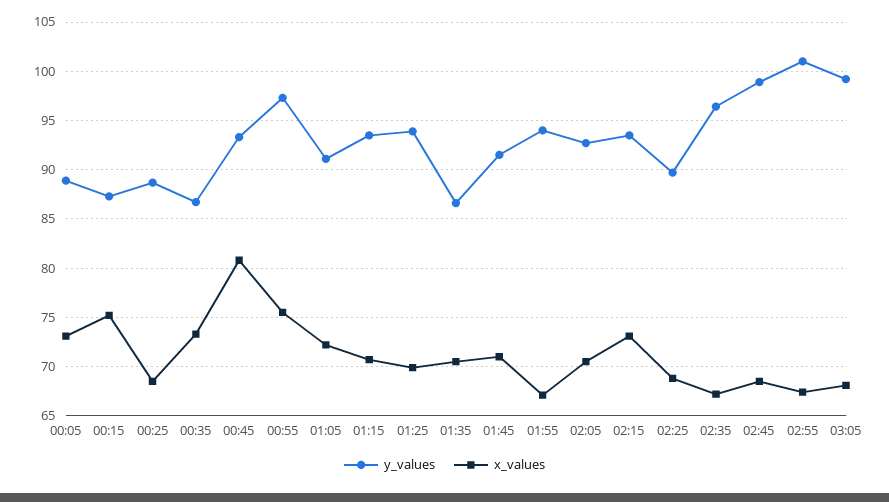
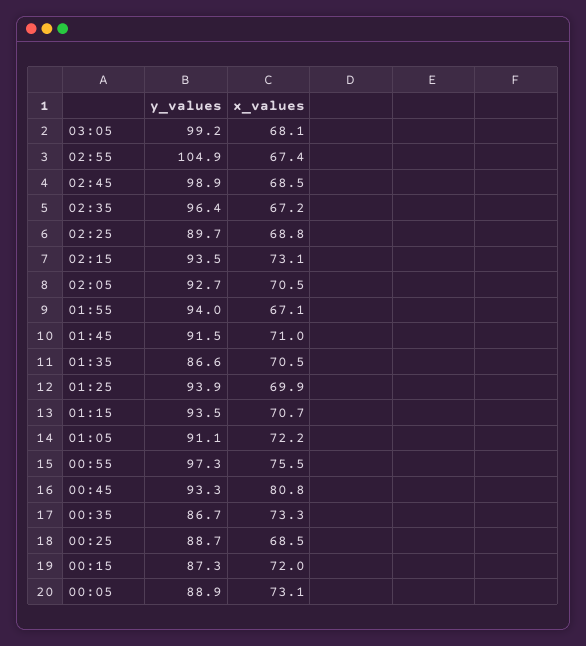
x_values, 00:15: 75 -> 72
y_values, 02:55: 101 -> 104.9

